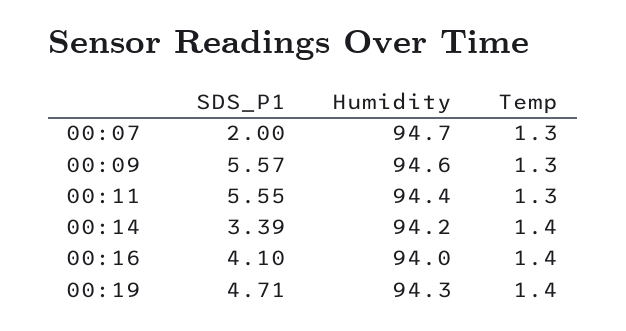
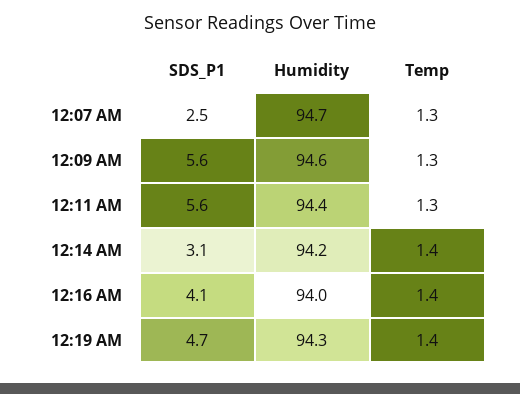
SDS_P1, 00:07: 2 -> 2.5
SDS_P1, 00:14: 3.39 -> 3.1

